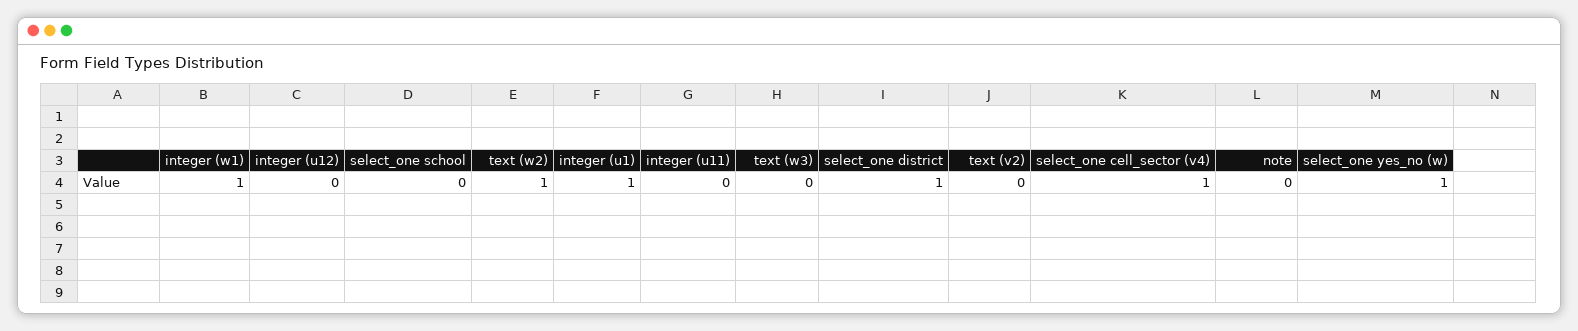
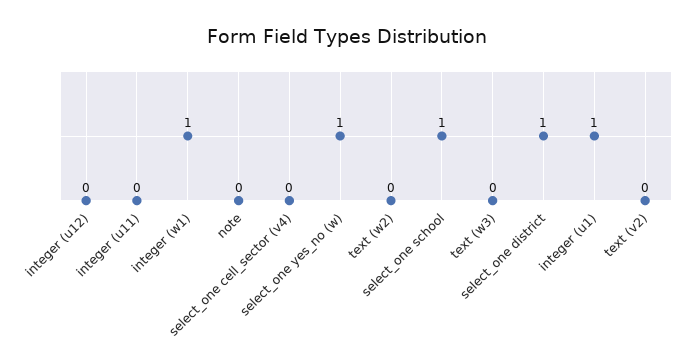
select_one school: 0 -> 1
text (w2): 1 -> 0
select_one cell_sector (v4): 1 -> 0

